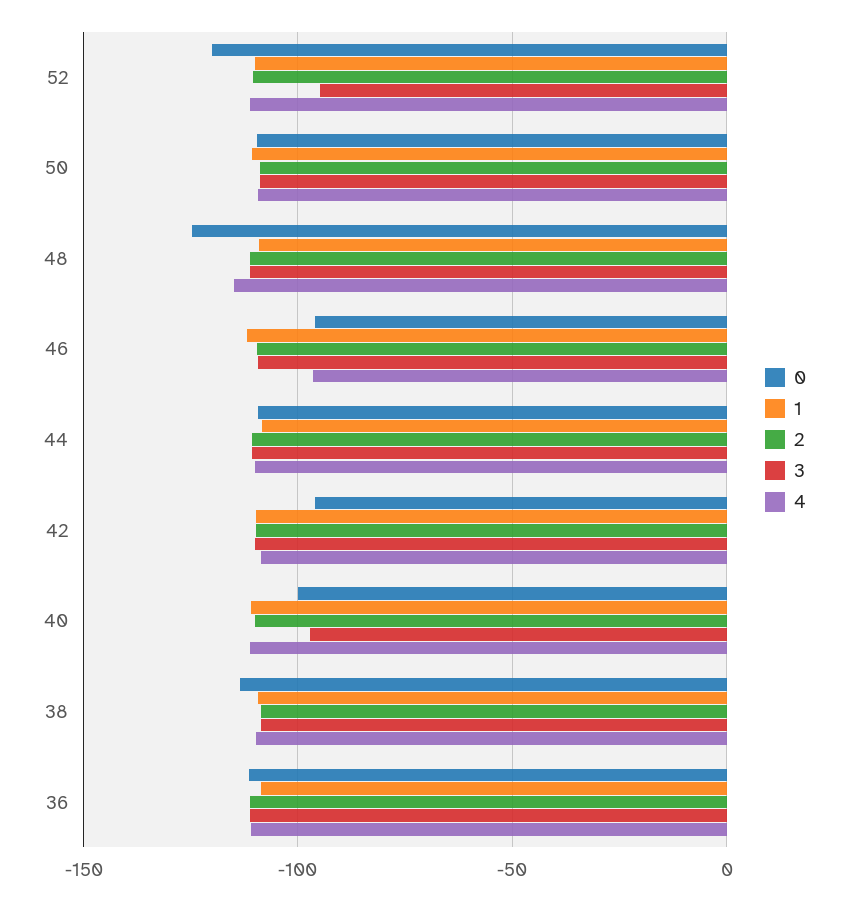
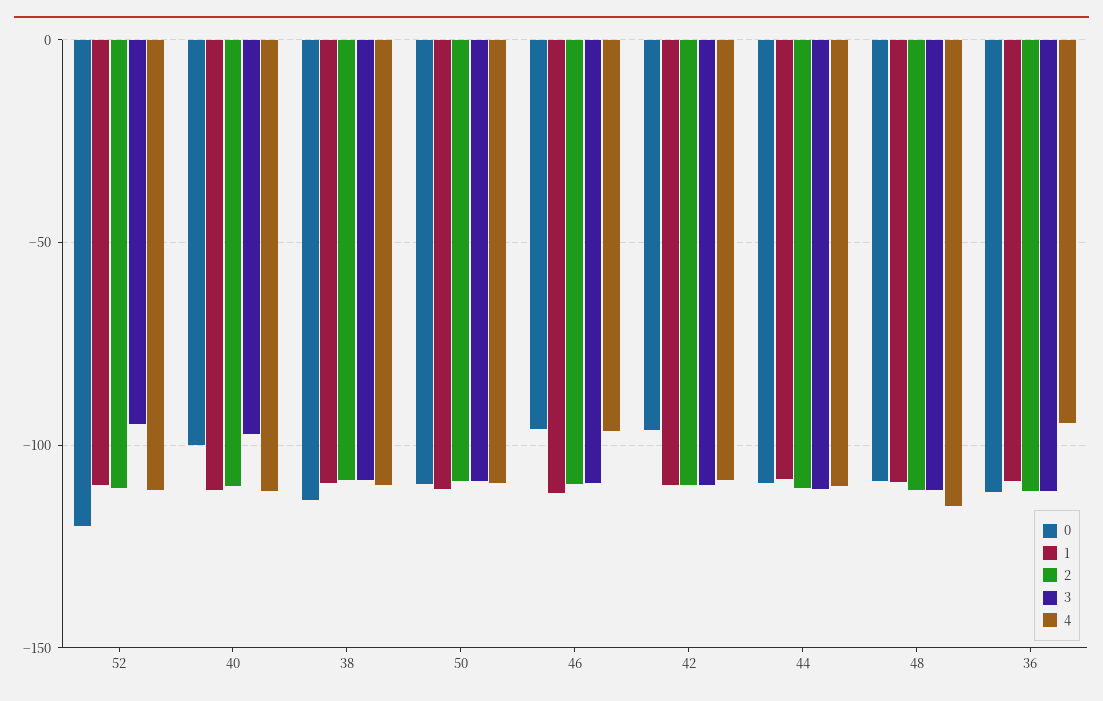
0, 48: -125 -> -110
4, 36: -110 -> -95

